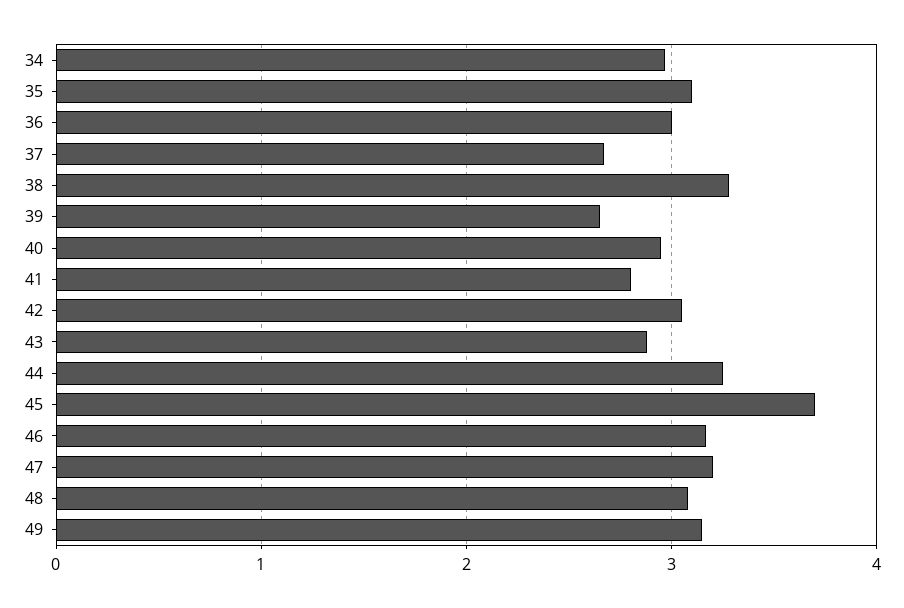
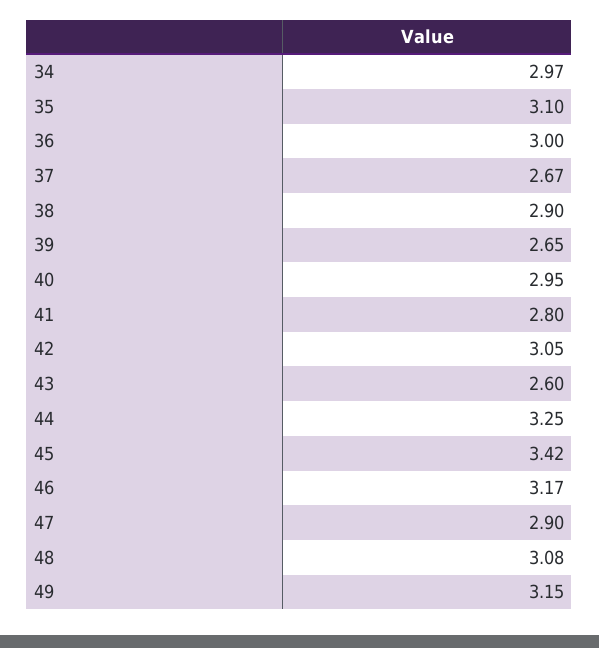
38: 3.3 -> 2.9
43: 2.9 -> 2.6
45: 3.7 -> 3.42
47: 3.2 -> 2.9

